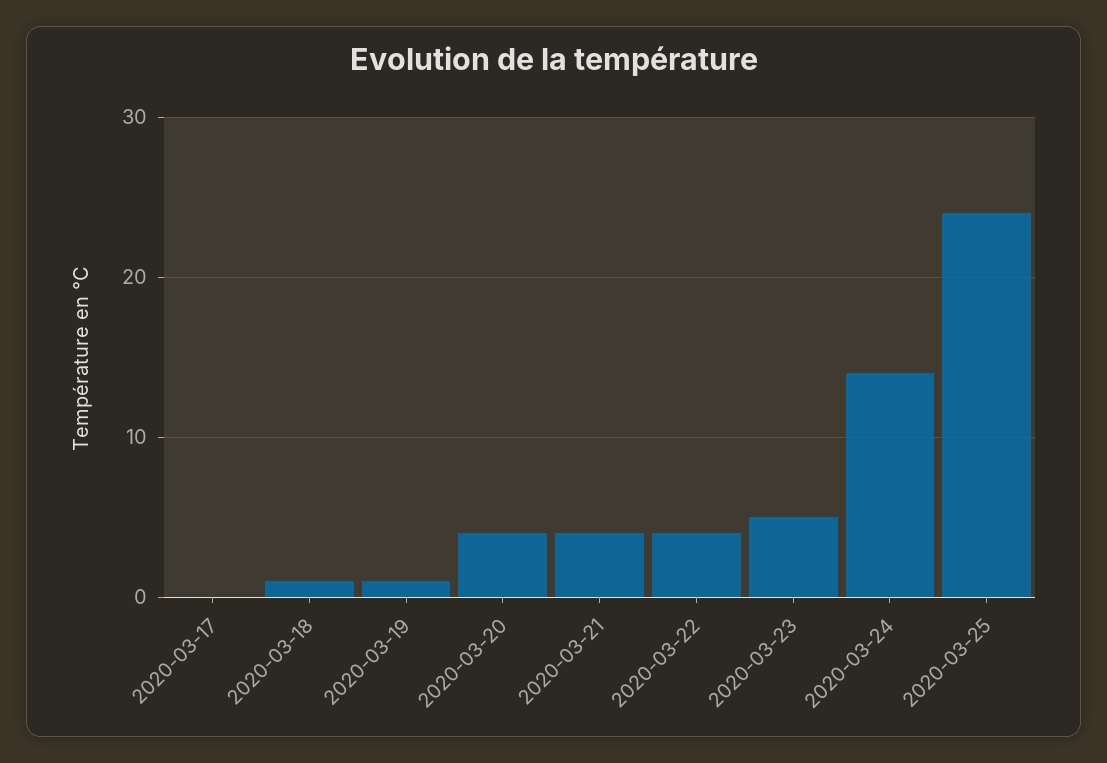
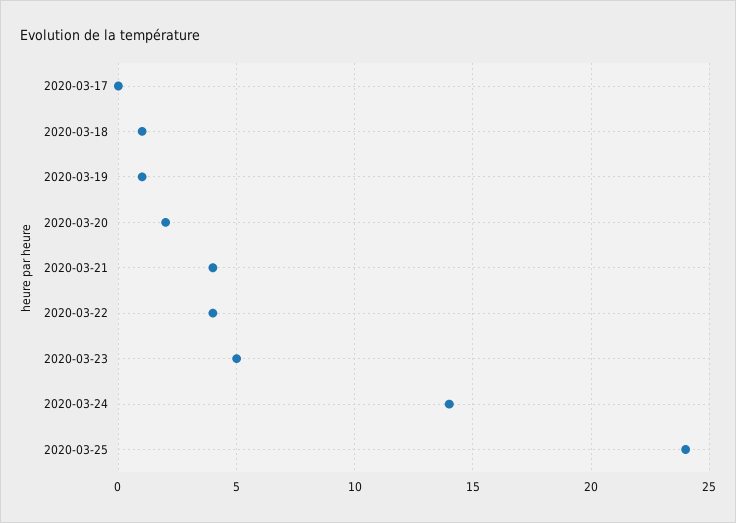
2020-03-20: 4 -> 2

